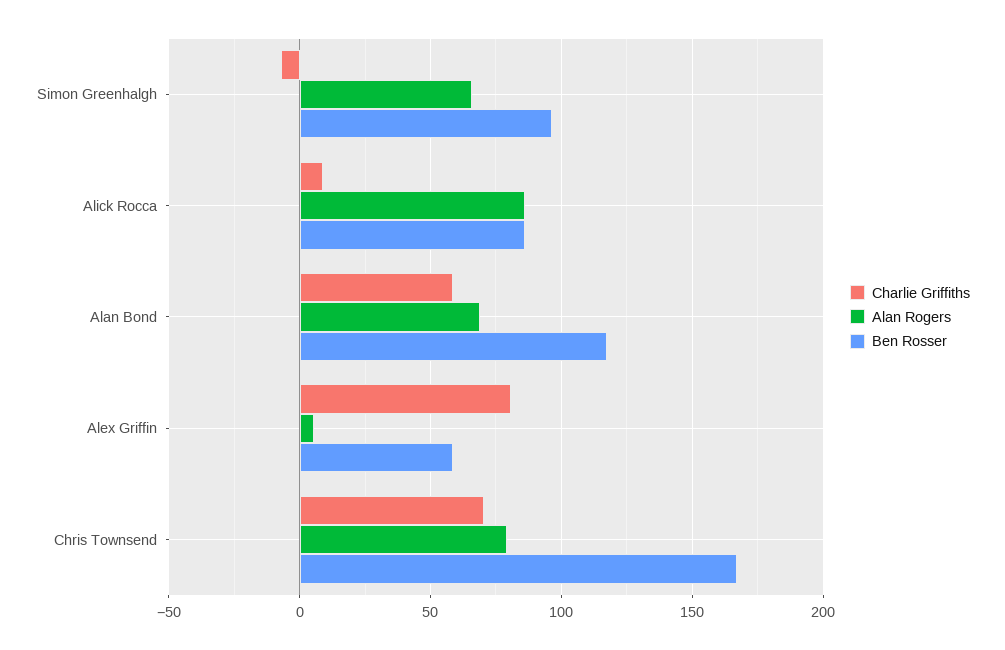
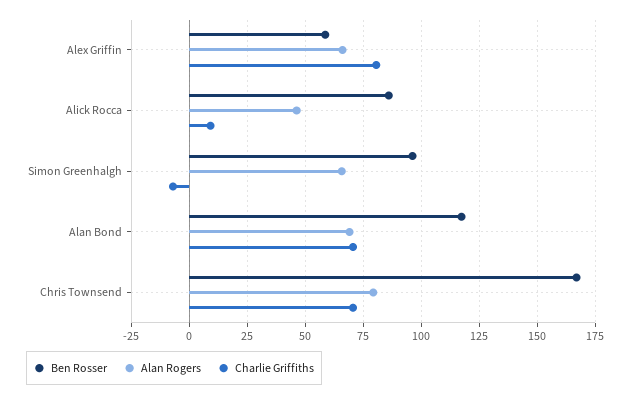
Alan Rogers, Alick Rocca: 85 -> 45
Charlie Griffiths, Alan Bond: 60 -> 70
Alan Rogers, Alex Griffin: 5 -> 65

